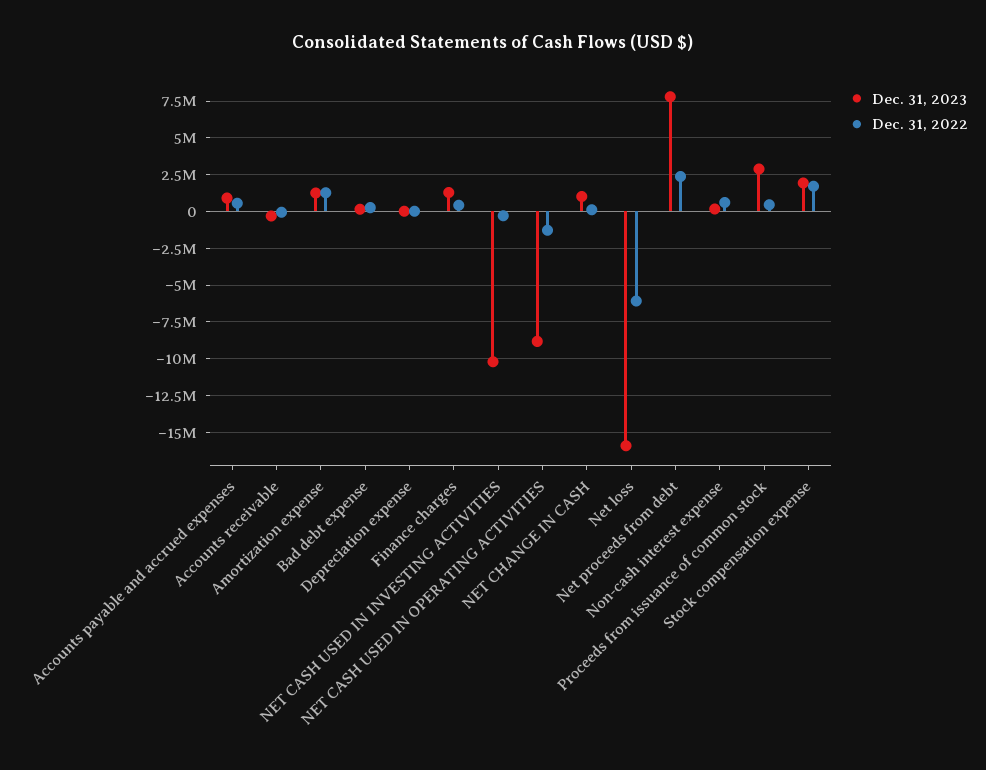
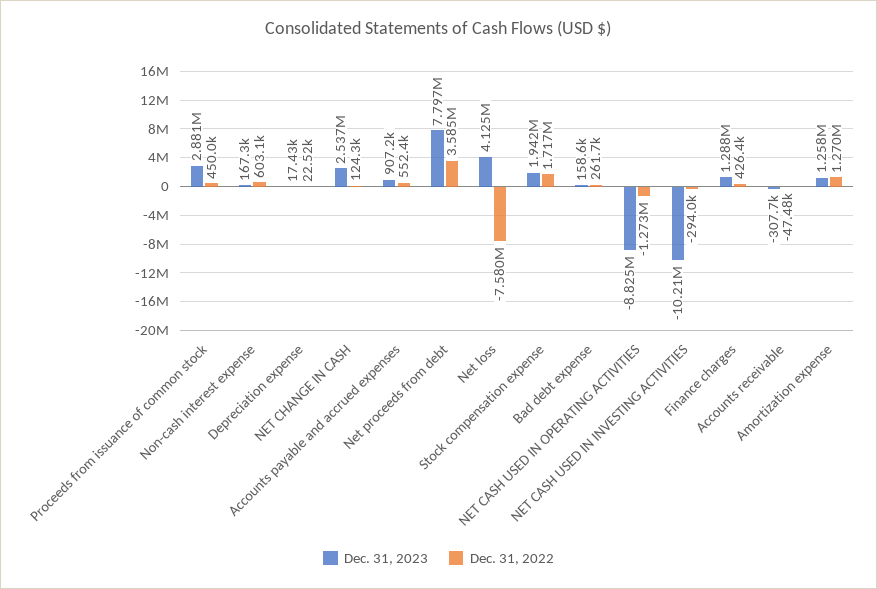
Dec. 31, 2023, NET CHANGE IN CASH: 1000000 -> 2537000
Dec. 31, 2023, Net loss: -16000000 -> 4125000
Dec. 31, 2022, Net loss: -6000000 -> -7580000
Dec. 31, 2022, Net proceeds from debt: 2500000 -> 3585000

